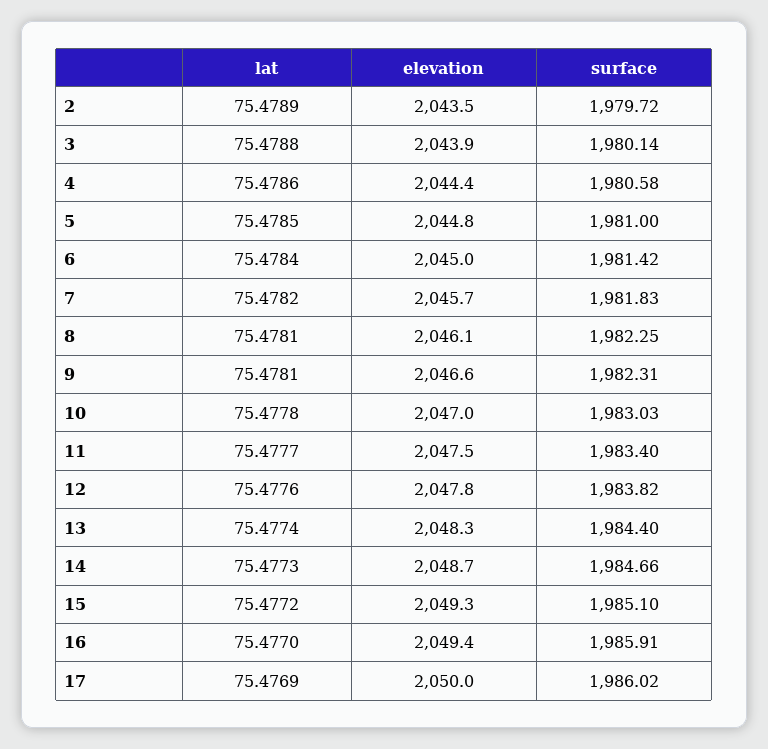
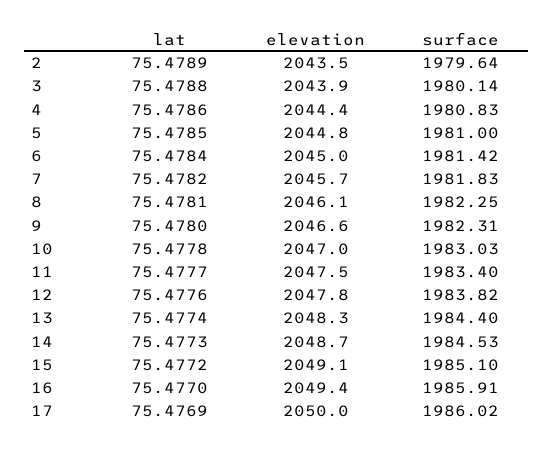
surface, 2: 1979.72 -> 1979.64
surface, 4: 1980.58 -> 1980.83
lat, 9: 75.4781 -> 75.478
surface, 14: 1984.66 -> 1984.53
elevation, 15: 2049.3 -> 2049.1

